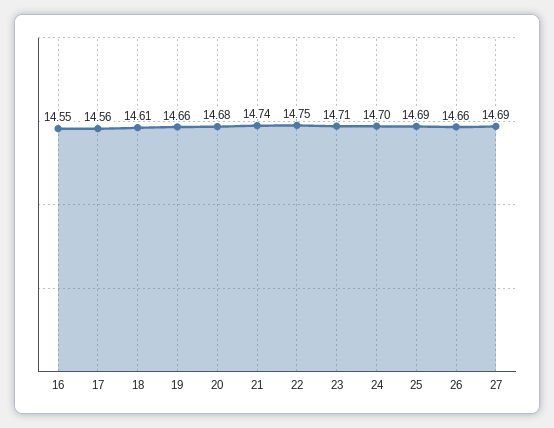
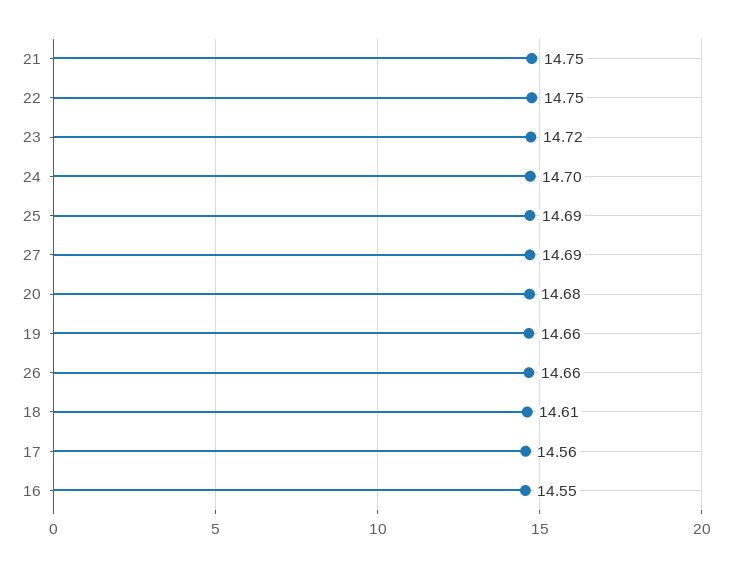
21: 14.74 -> 14.75
23: 14.71 -> 14.72

